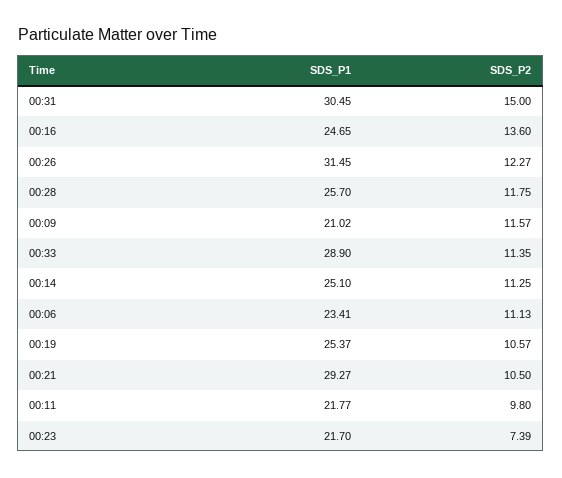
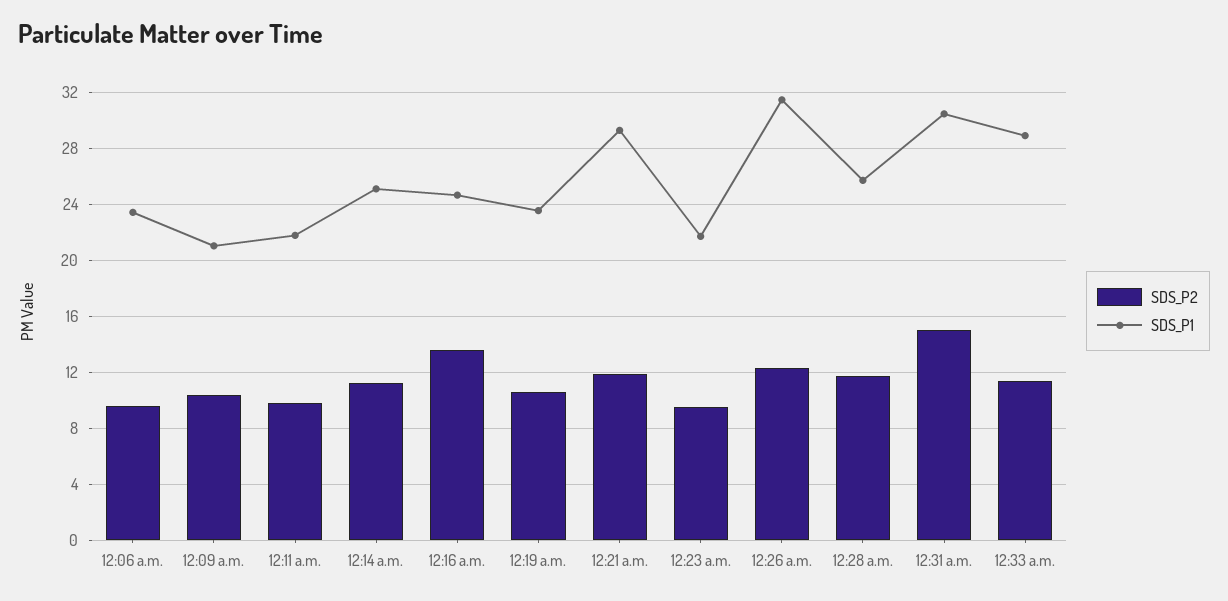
SDS_P2, 00:09: 11.57 -> 10.5
SDS_P2, 00:06: 11.13 -> 9.5
SDS_P1, 00:19: 25.37 -> 23.5
SDS_P2, 00:21: 10.5 -> 12
SDS_P2, 00:23: 7.39 -> 9.5

